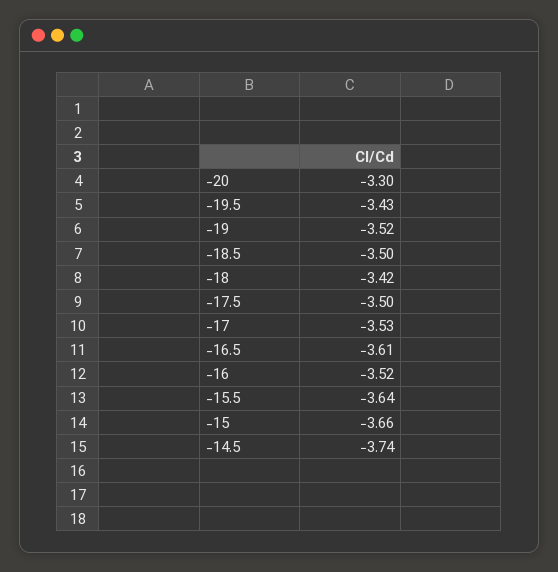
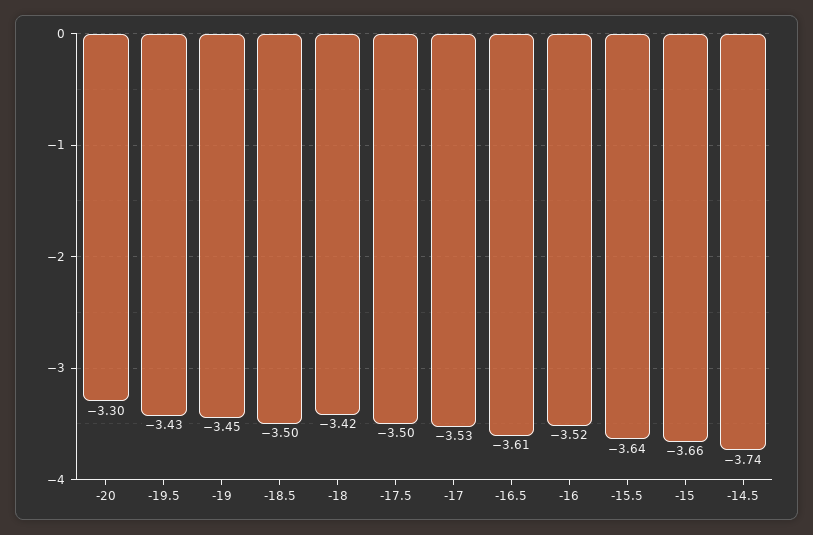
-19: -3.52 -> -3.45

